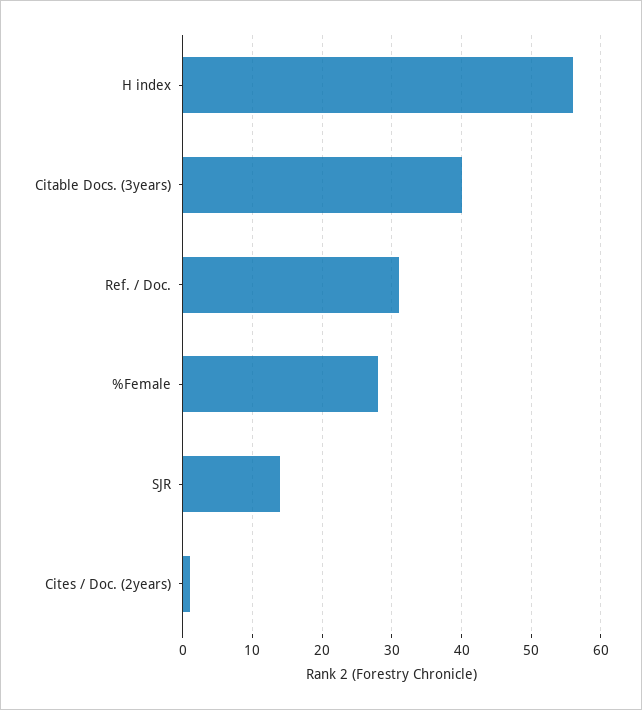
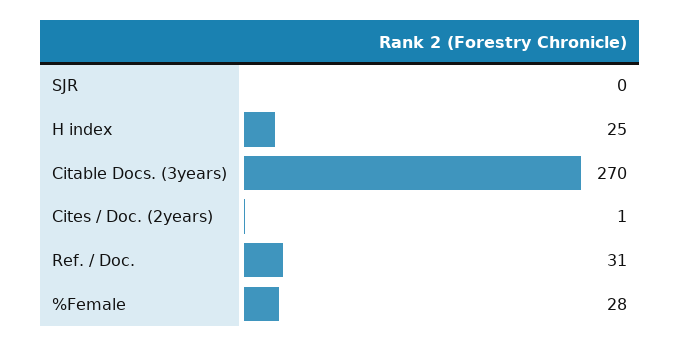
H index: 56 -> 25
Citable Docs. (3years): 40 -> 270
SJR: 14 -> 0

